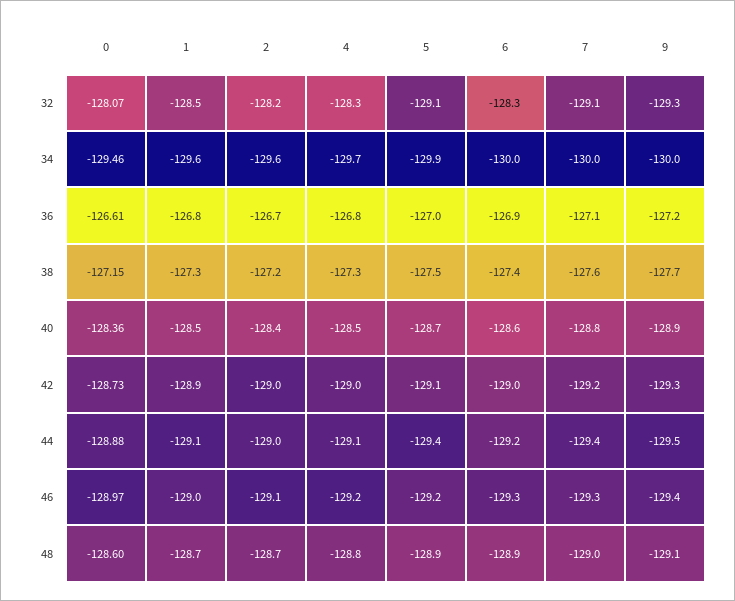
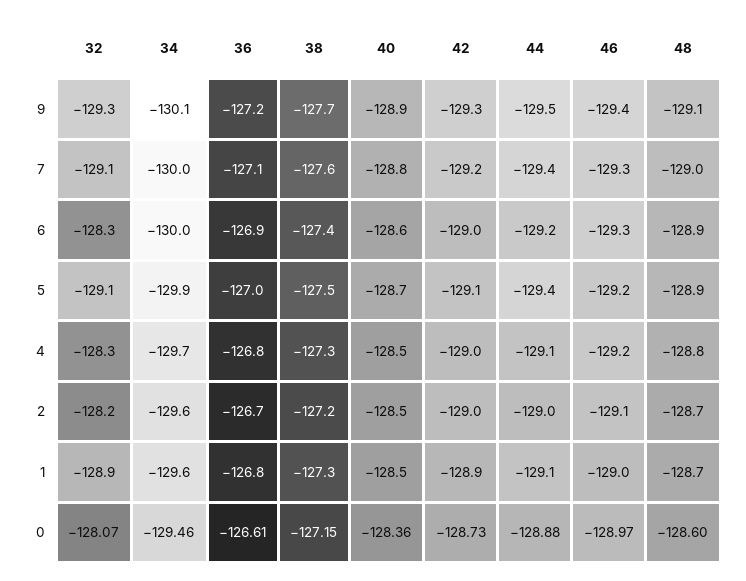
1, 32: -128.5 -> -128.9
9, 34: -130 -> -130.1
2, 40: -128.4 -> -128.5

